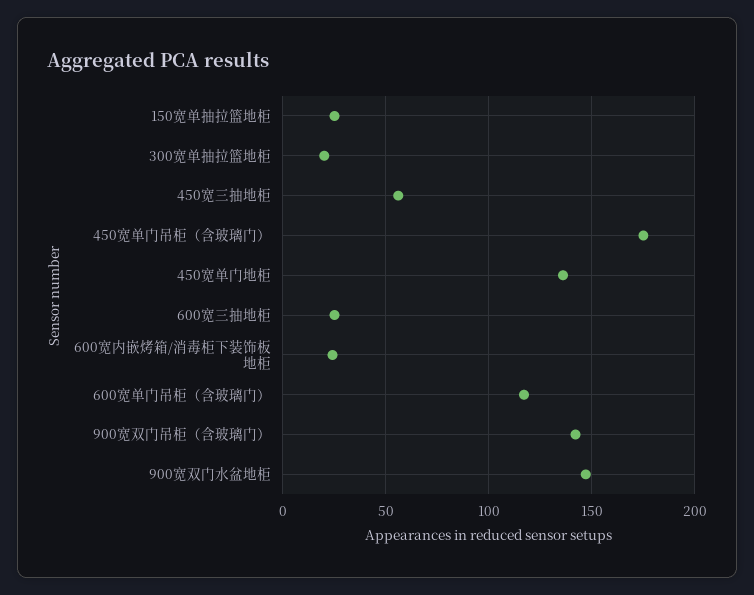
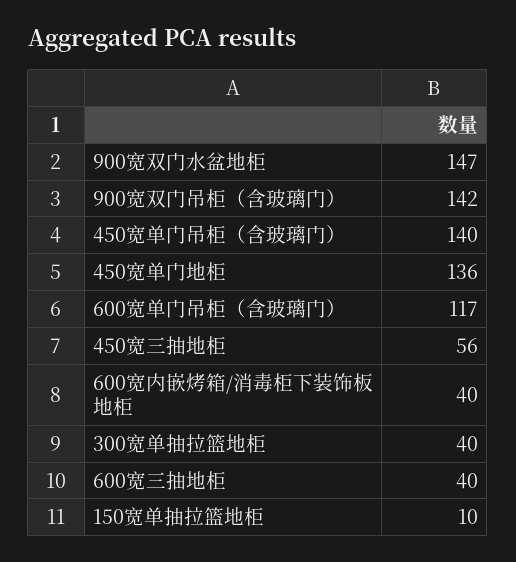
150宽单抽拉篮地柜: 25 -> 10
300宽单抽拉篮地柜: 20 -> 40
450宽单门吊柜（含玻璃门）: 175 -> 140
600宽三抽地柜: 25 -> 40
600宽内嵌烤箱/消毒柜下装饰板地柜: 25 -> 40

